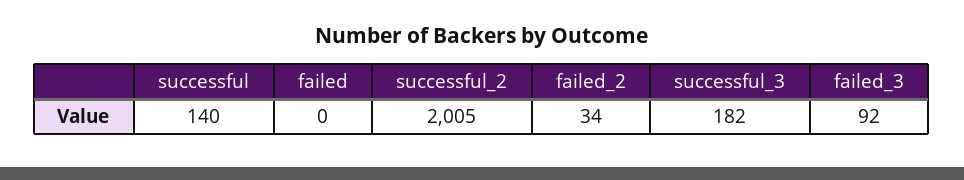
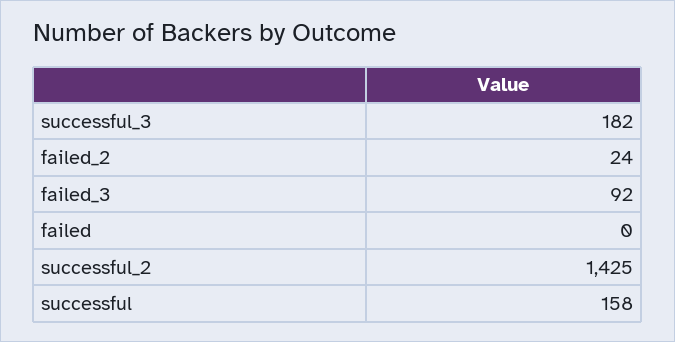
successful: 140 -> 158
successful_2: 2005 -> 1425
failed_2: 34 -> 24

